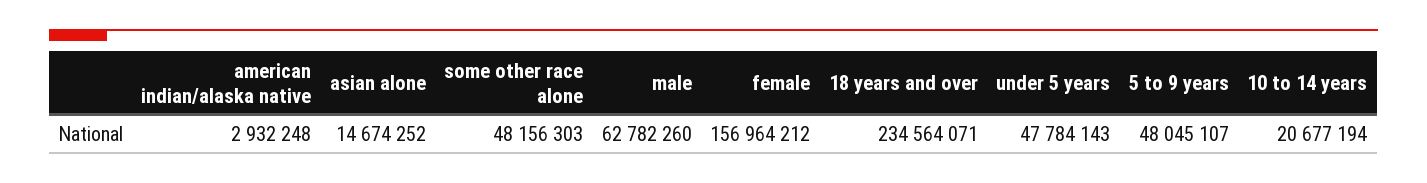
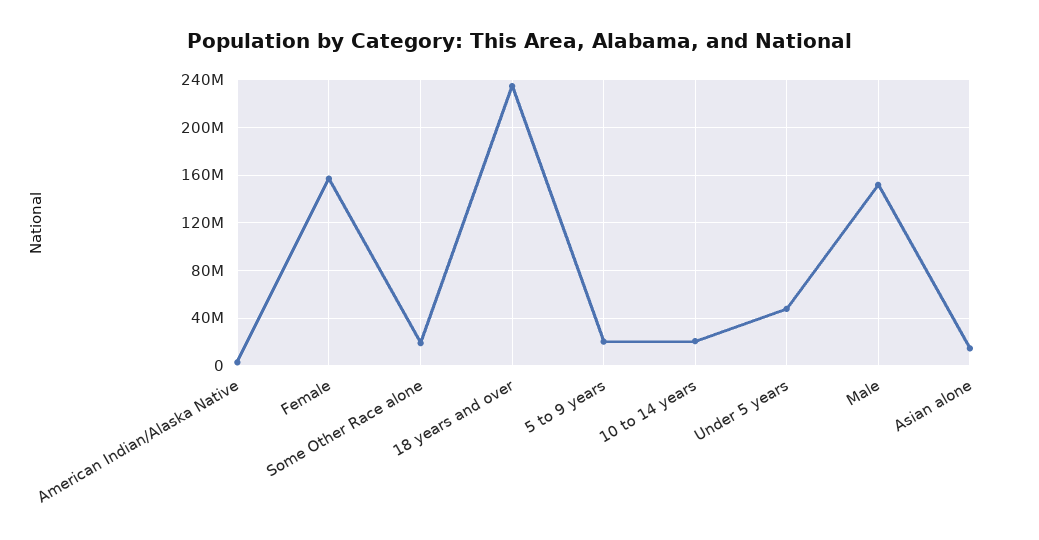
some other race alone: 48156303 -> 20000000
male: 62782260 -> 150000000
5 to 9 years: 48045107 -> 20000000

